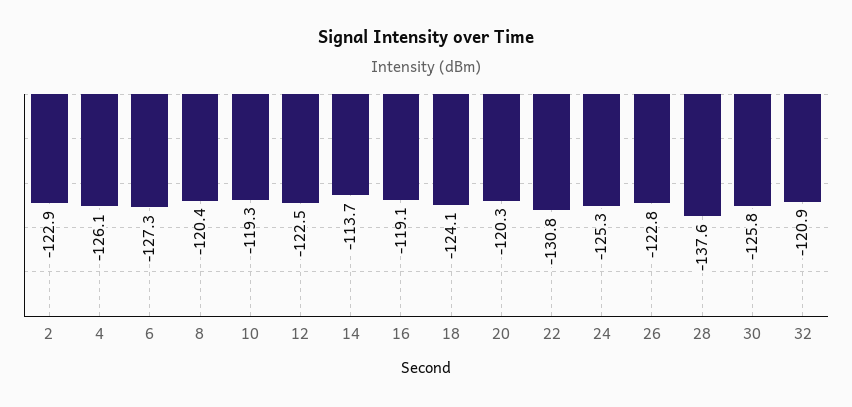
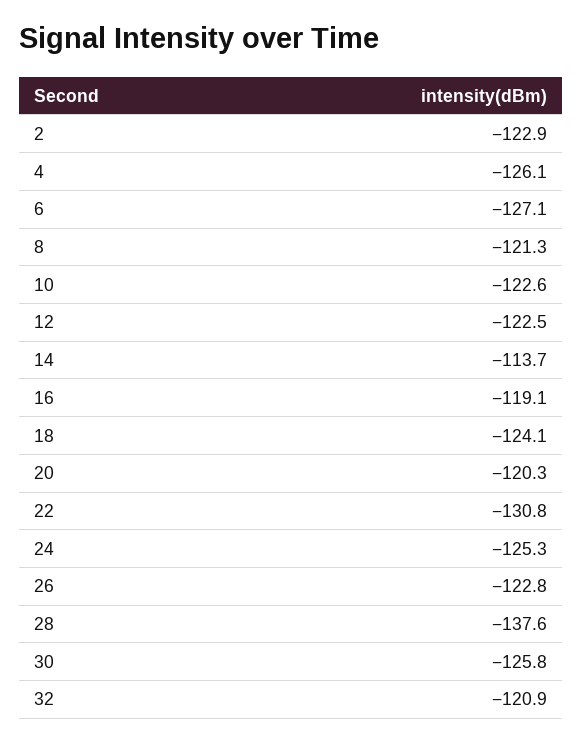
6: -127.3 -> -127.1
8: -120.4 -> -121.3
10: -119.3 -> -122.6

